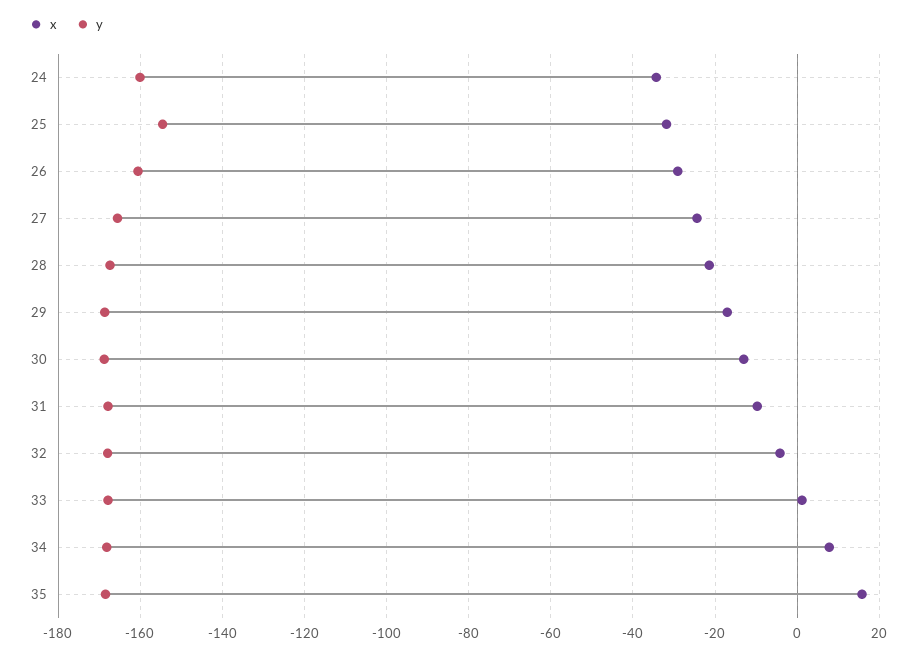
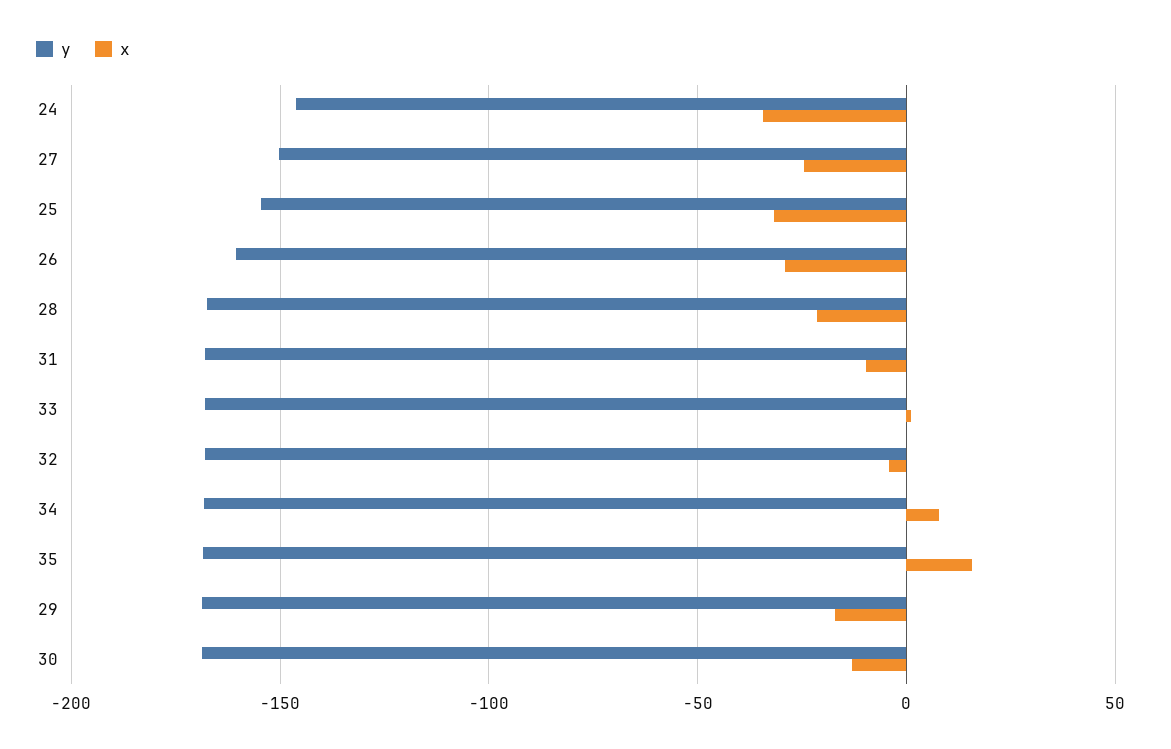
y, 24: -160 -> -145
y, 27: -166 -> -150

